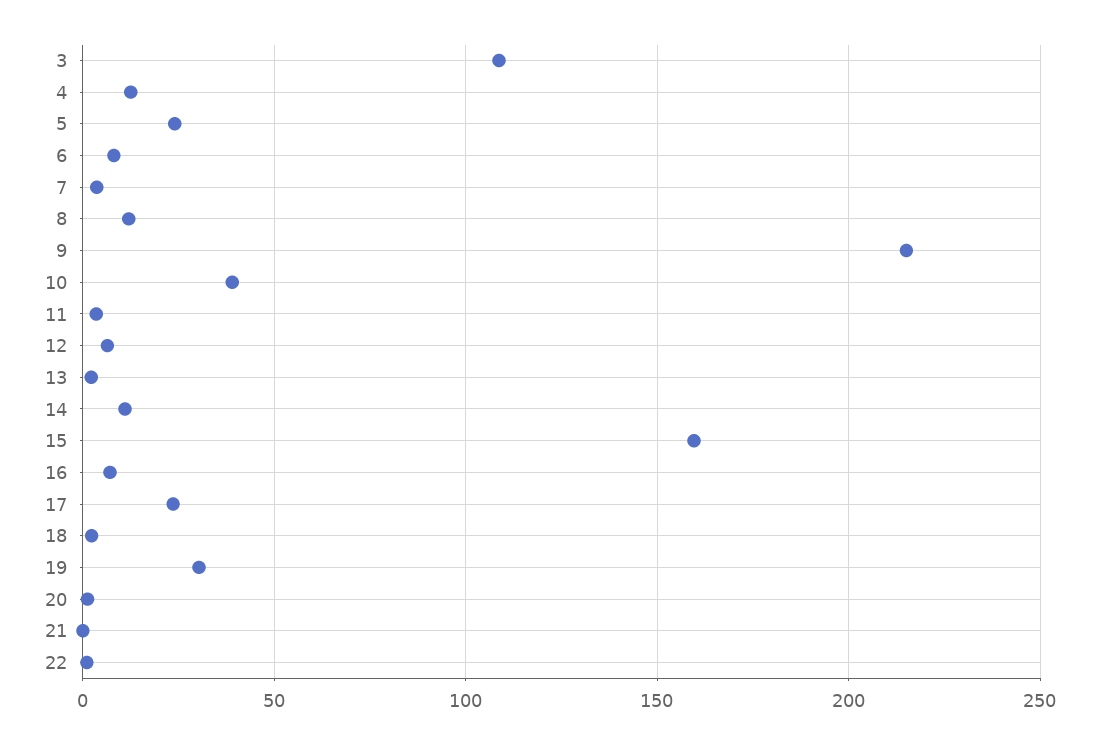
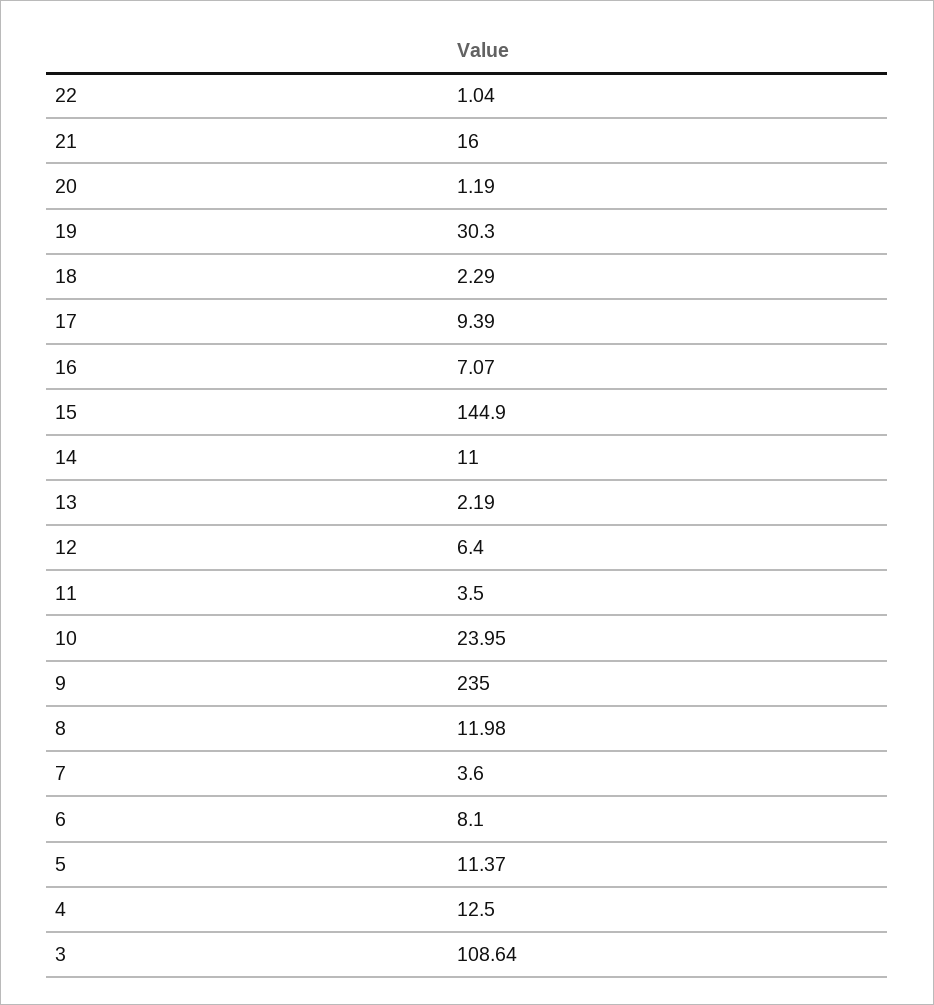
5: 25 -> 11.37
9: 215 -> 235
10: 40 -> 23.95
15: 160 -> 144.9
17: 25 -> 9.39
21: 0 -> 16

